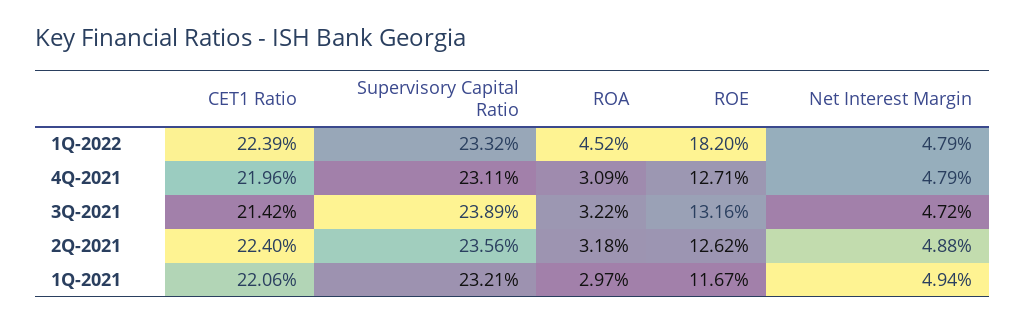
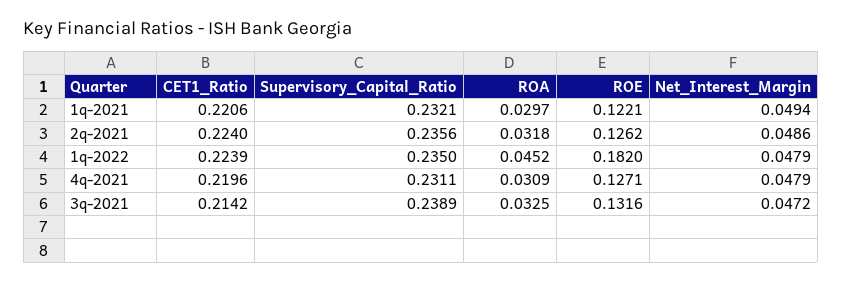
Supervisory Capital Ratio, 1Q-2022: 0.2332 -> 0.235
ROA, 3Q-2021: 0.0322 -> 0.0325
Net Interest Margin, 2Q-2021: 0.0488 -> 0.0486
ROE, 1Q-2021: 0.1167 -> 0.1221

